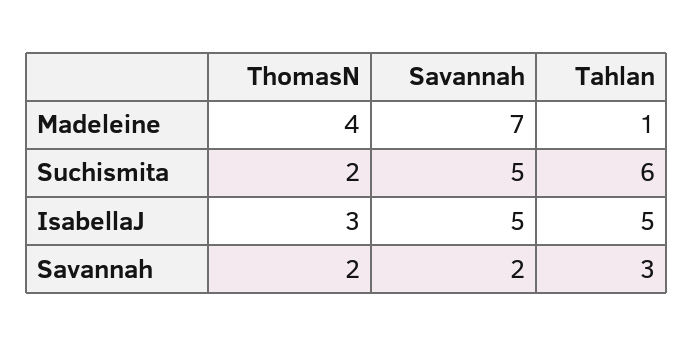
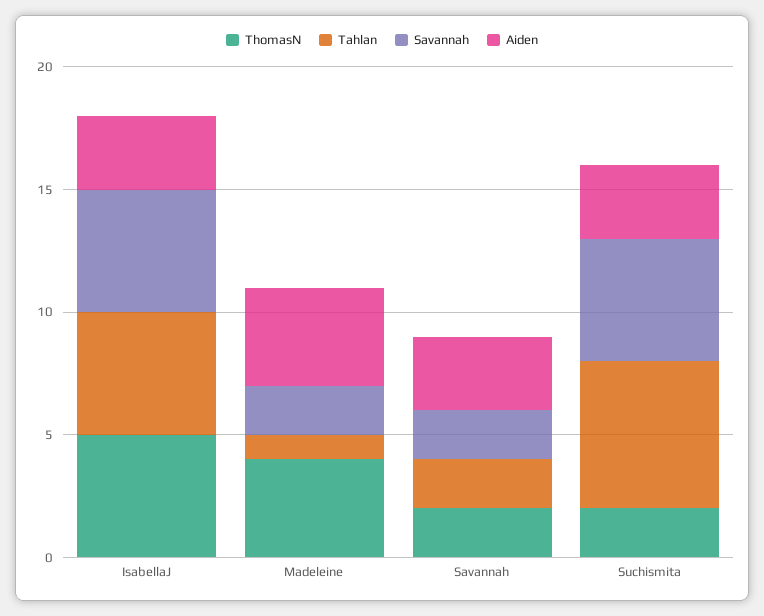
Savannah, Madeleine: 7 -> 2
ThomasN, IsabellaJ: 3 -> 5
Tahlan, Savannah: 3 -> 2
Aiden, IsabellaJ: none -> 3
Aiden, Madeleine: none -> 4
Aiden, Savannah: none -> 3
Aiden, Suchismita: none -> 3

